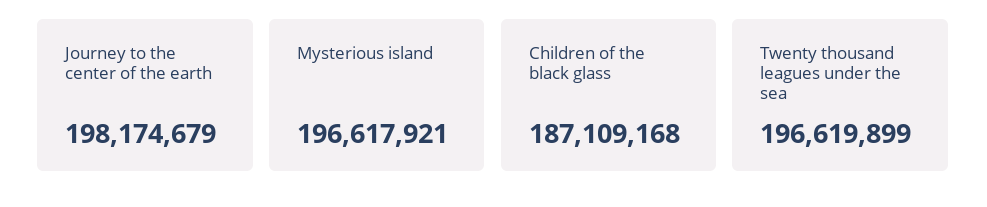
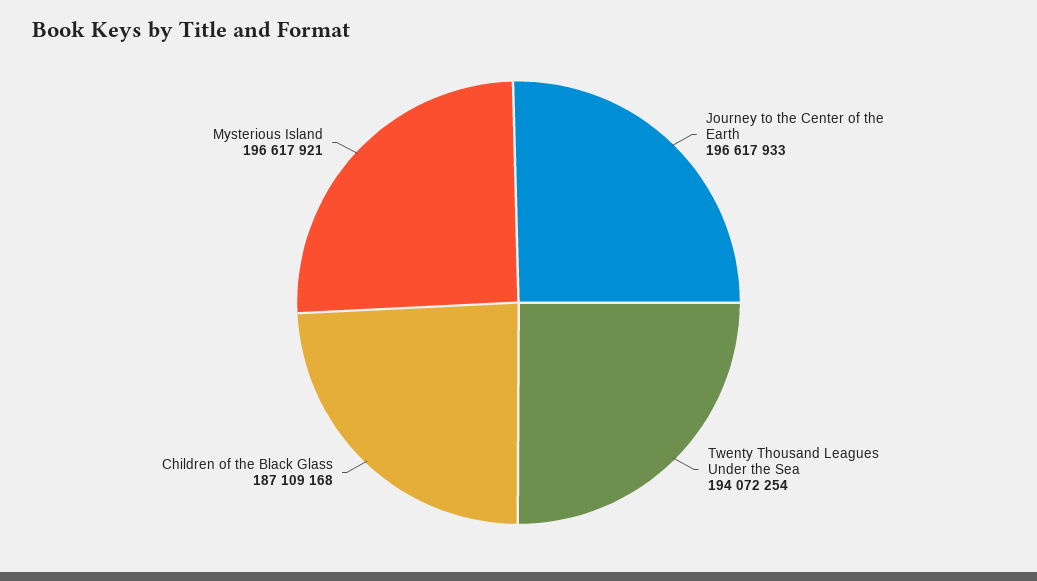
Journey to the center of the earth: 198174679 -> 196617933
Twenty thousand leagues under the sea: 196619899 -> 194072254

